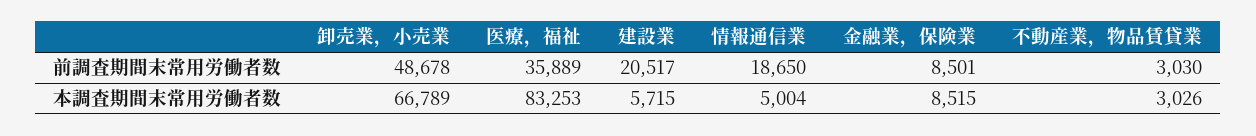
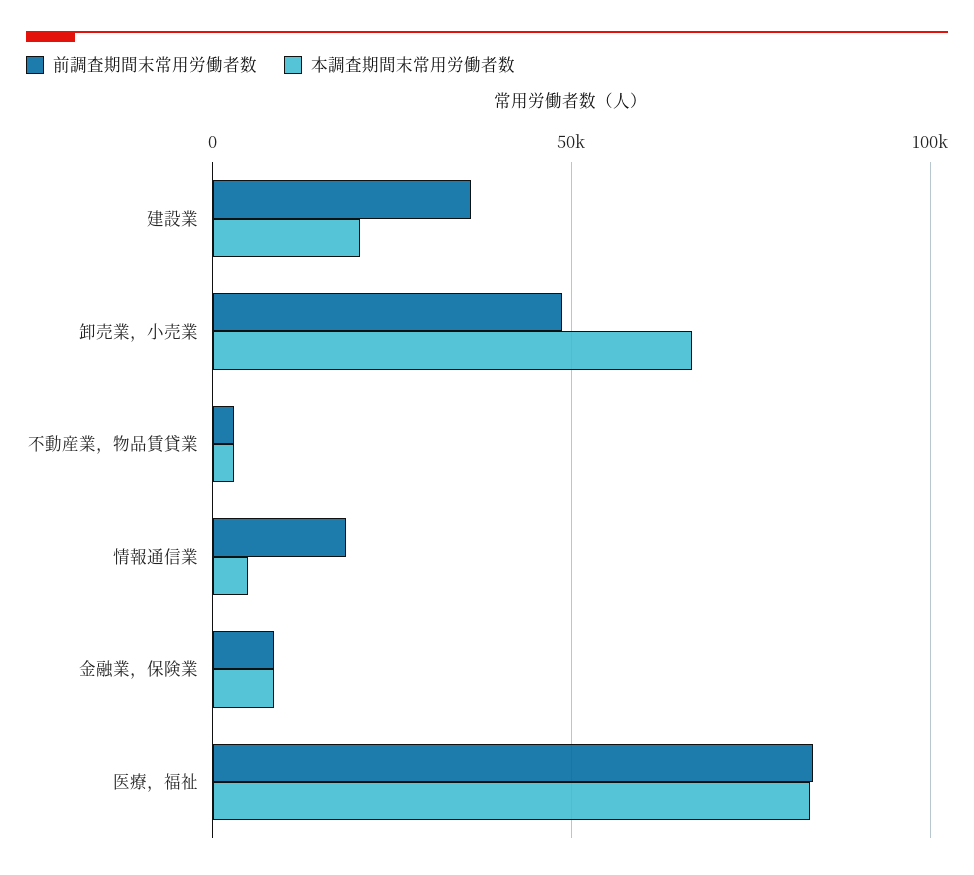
前調査期間末常用労働者数, 医療，福祉: 35889 -> 85000
前調査期間末常用労働者数, 建設業: 20517 -> 35000
本調査期間末常用労働者数, 建設業: 5715 -> 20000

